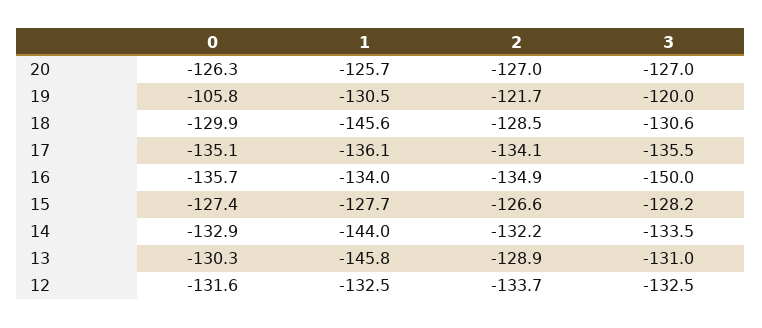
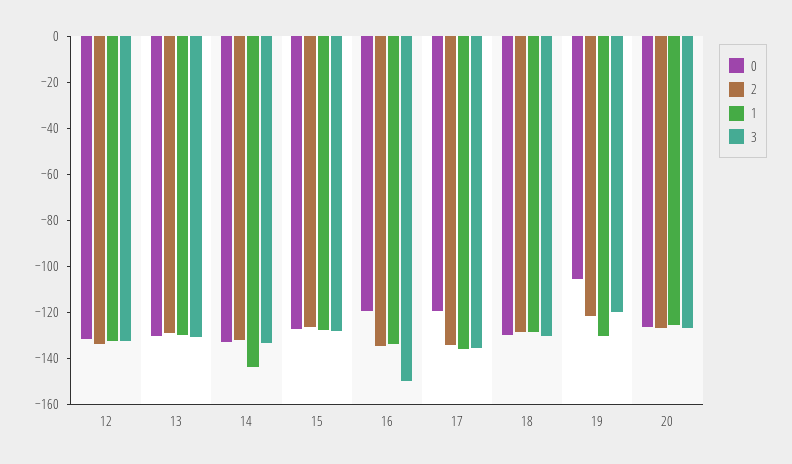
1, 18: -145.6 -> -130
0, 17: -135.1 -> -120
0, 16: -135.7 -> -120
1, 13: -145.8 -> -130

